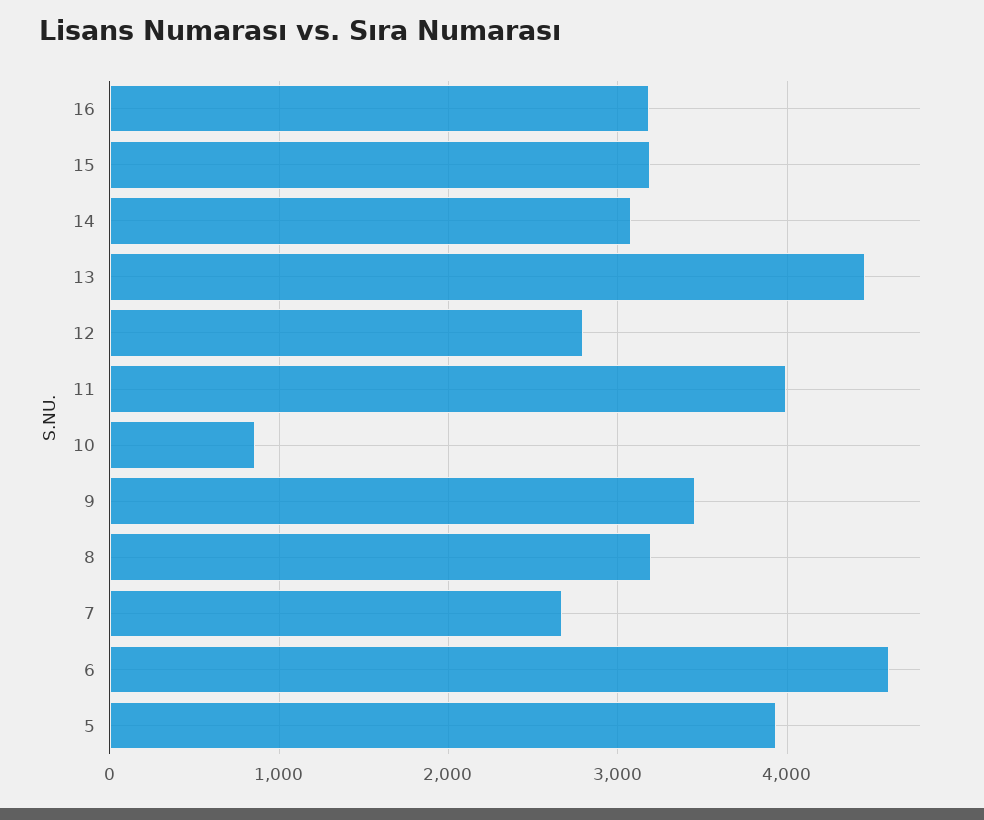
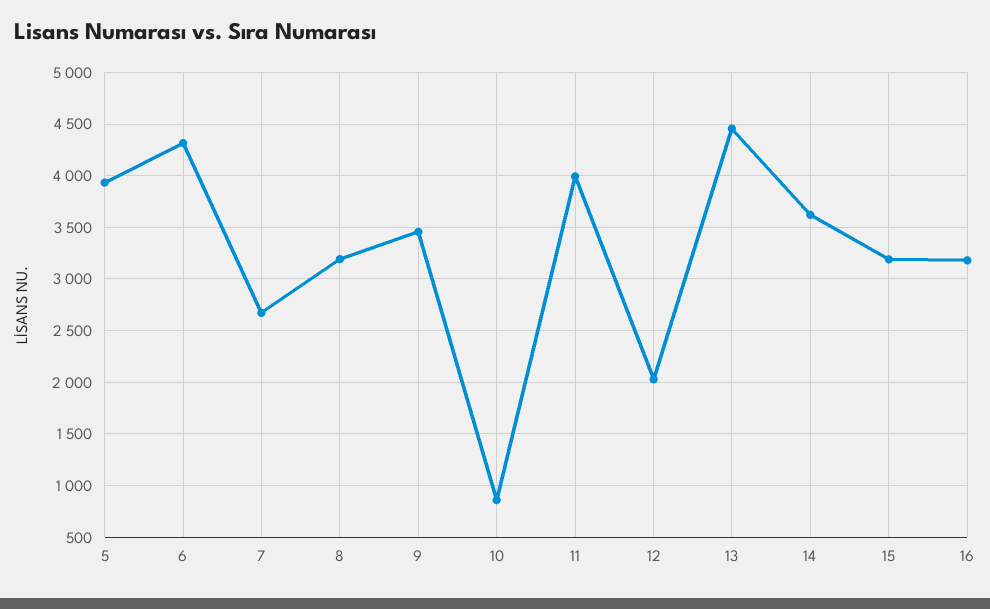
14: 3100 -> 3600
12: 2800 -> 2000
6: 4600 -> 4300

